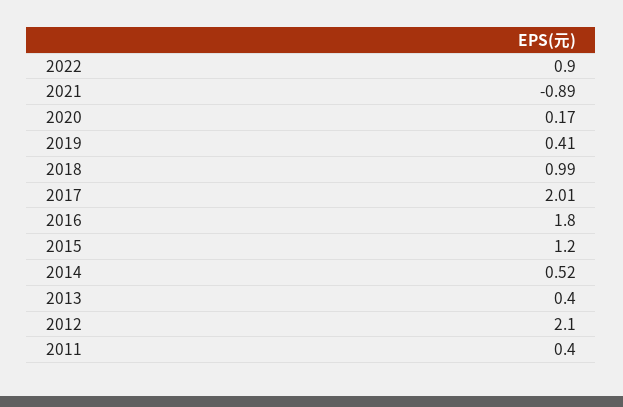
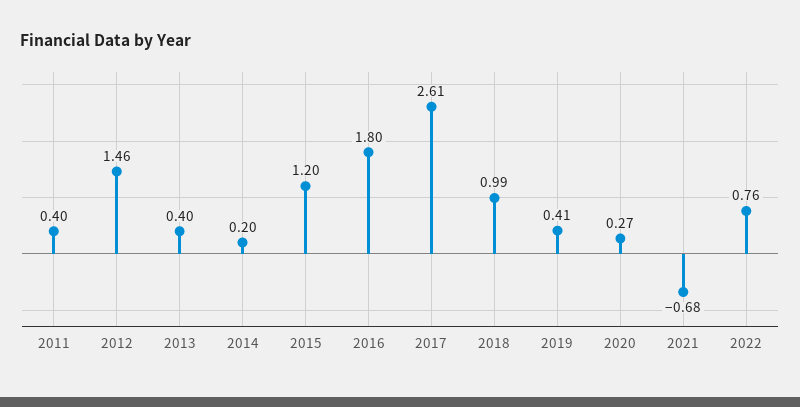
2022: 0.9 -> 0.76
2021: -0.89 -> -0.68
2020: 0.17 -> 0.27
2017: 2.01 -> 2.61
2014: 0.52 -> 0.2
2012: 2.1 -> 1.46

